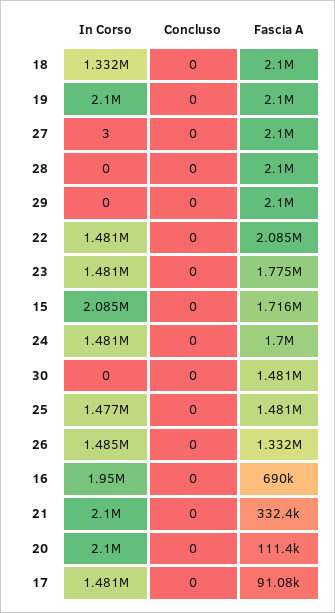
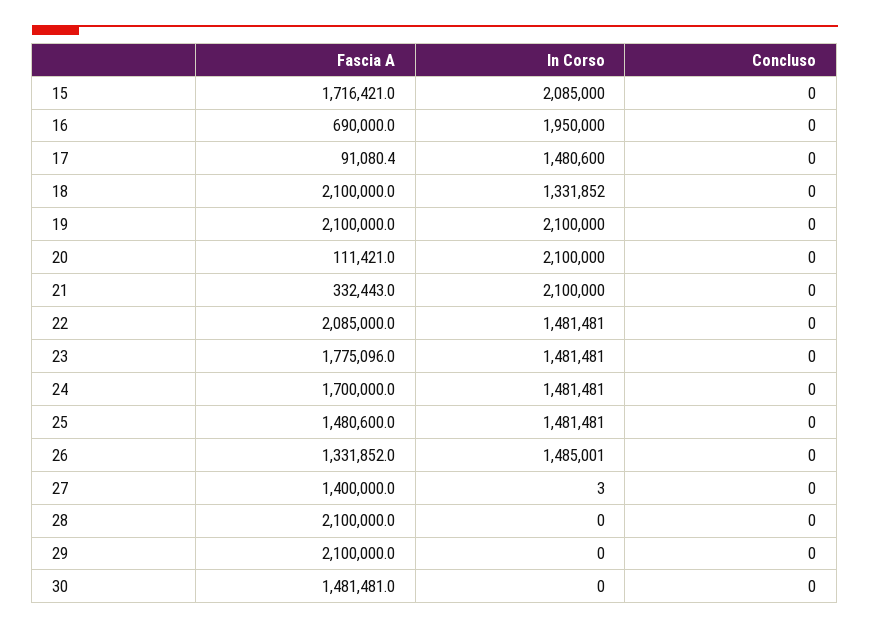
Fascia A, 27: 2100000 -> 1400000
In Corso, 25: 1477000 -> 1481481

